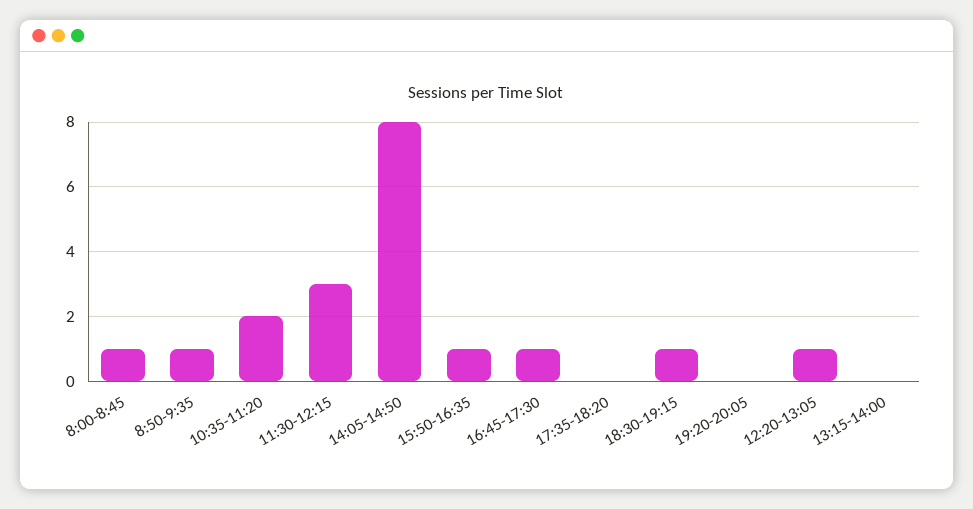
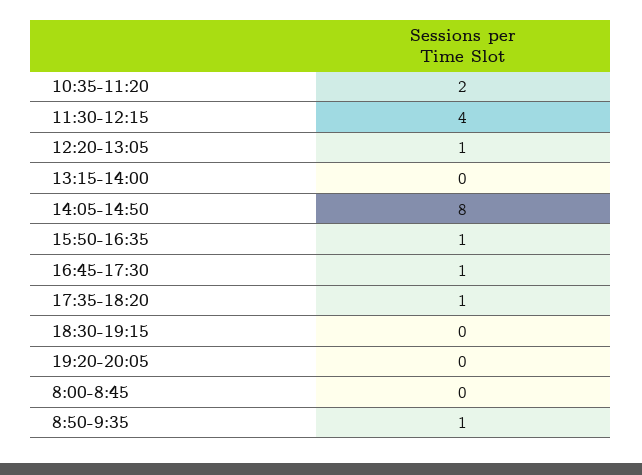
8:00-8:45: 1 -> 0
11:30-12:15: 3 -> 4
17:35-18:20: 0 -> 1
18:30-19:15: 1 -> 0

